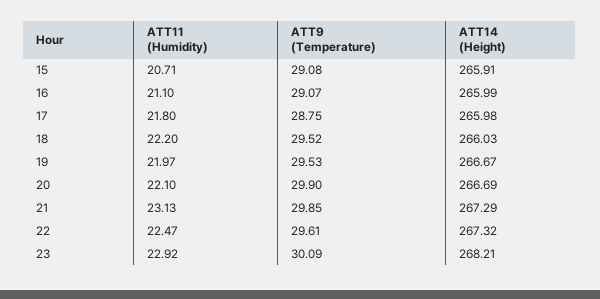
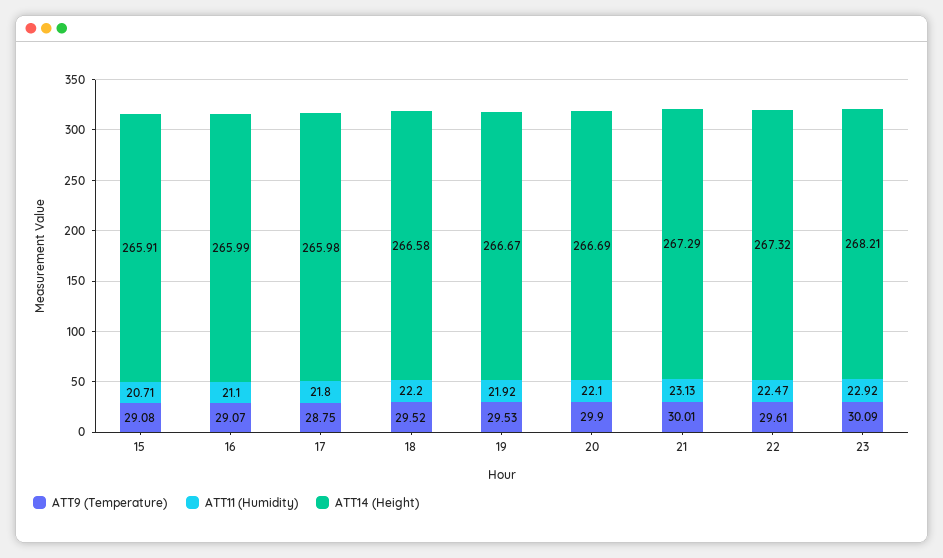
ATT14 (Height), 18: 266.03 -> 266.58
ATT11 (Humidity), 19: 21.97 -> 21.92
ATT9 (Temperature), 21: 29.85 -> 30.01

